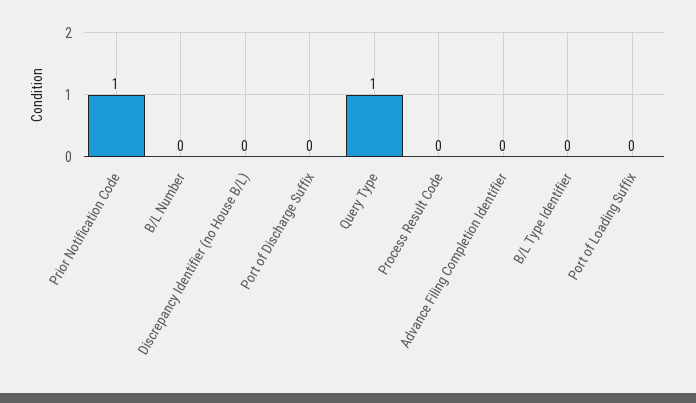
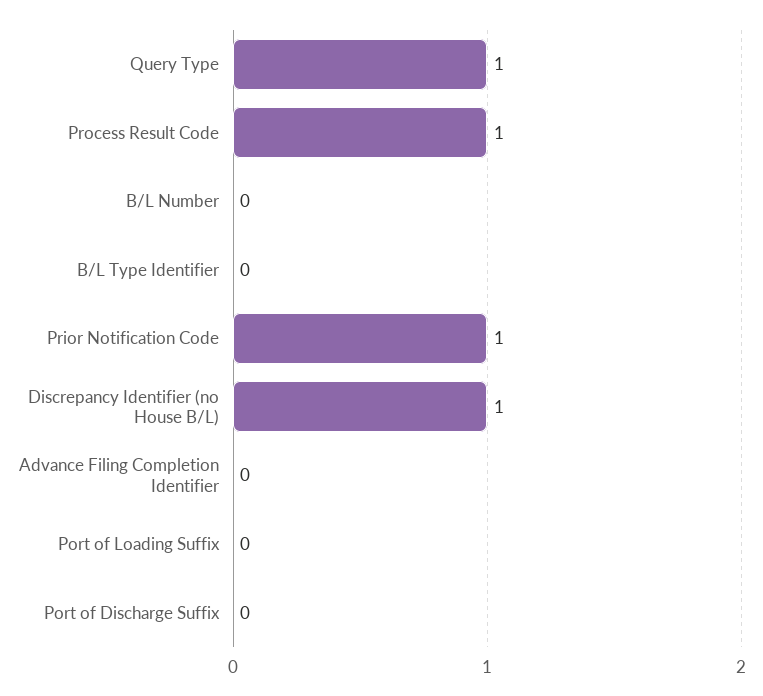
Discrepancy Identifier (no House B/L): 0 -> 1
Process Result Code: 0 -> 1

